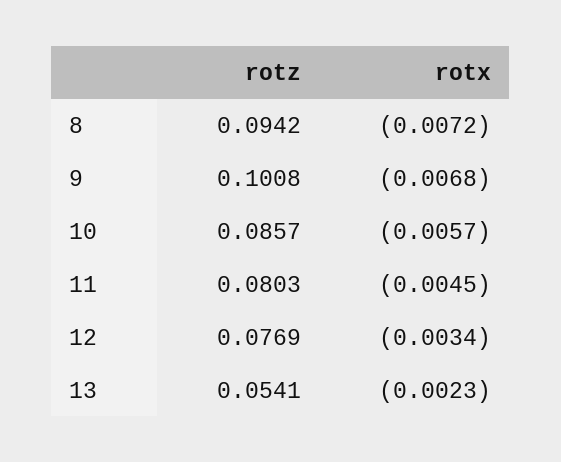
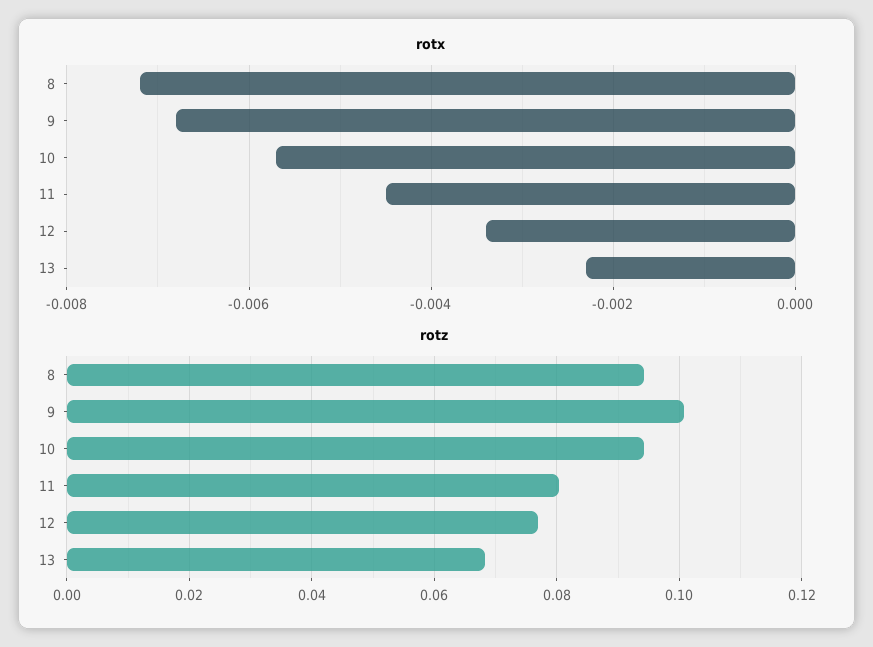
rotz, 10: 0.0857 -> 0.094
rotz, 13: 0.0541 -> 0.068

